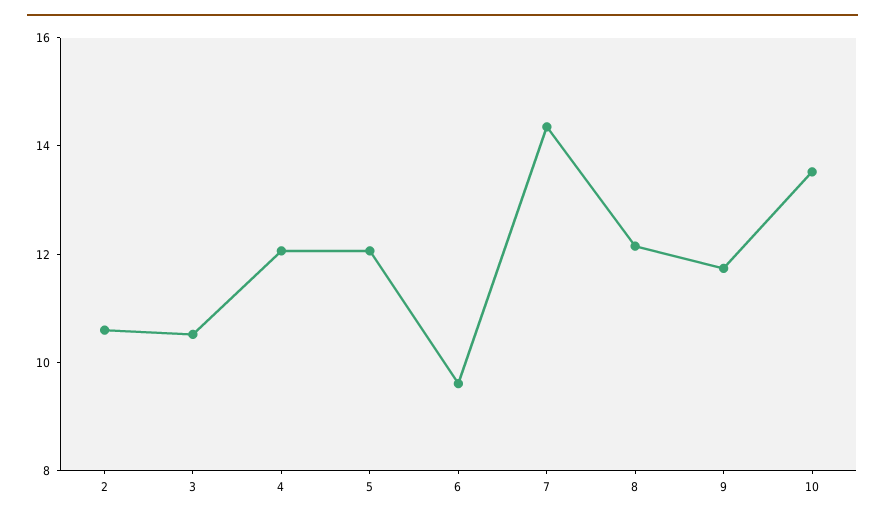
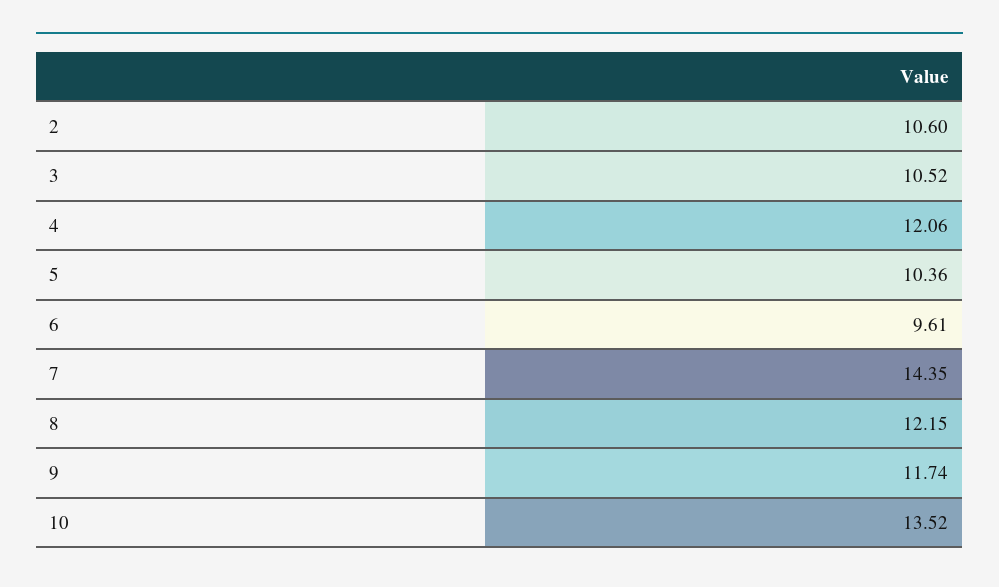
5: 12 -> 10.36

